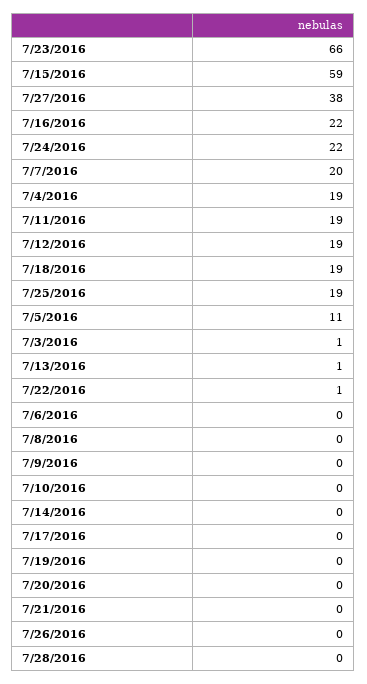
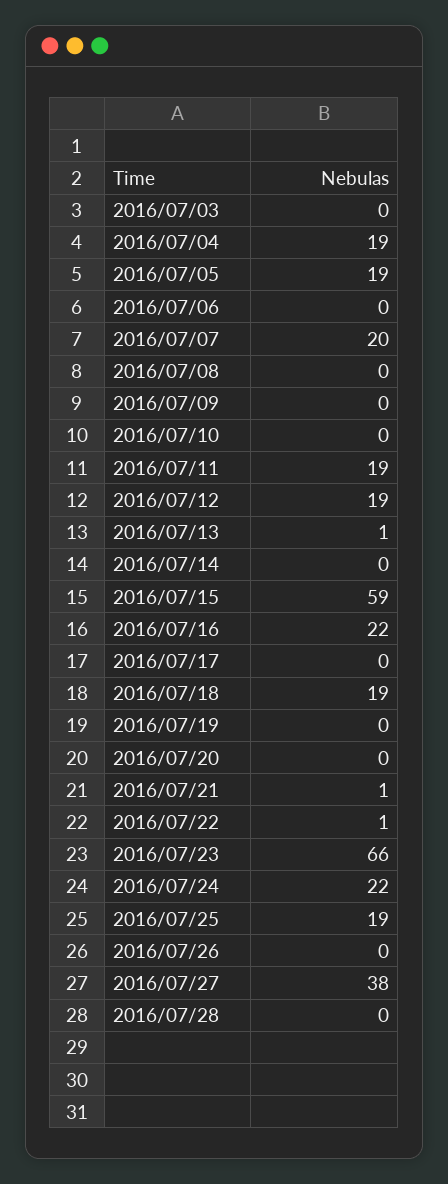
7/5/2016: 11 -> 19
7/3/2016: 1 -> 0
7/21/2016: 0 -> 1

